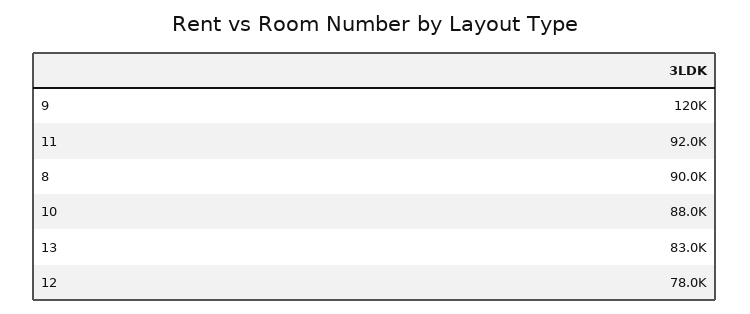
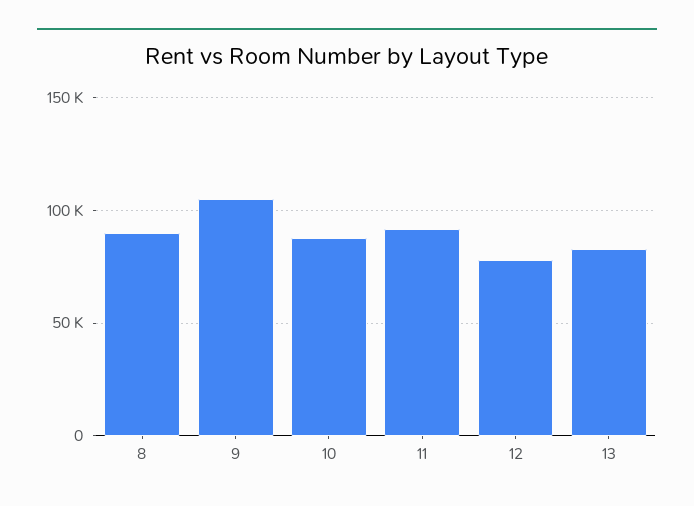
9: 120000 -> 105000

